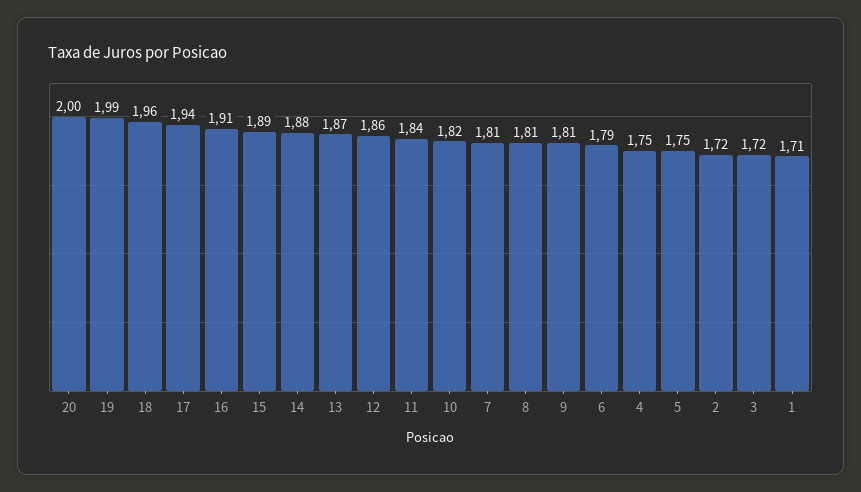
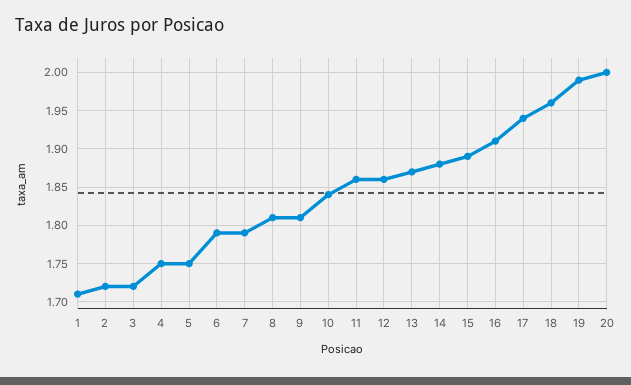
11: 1.84 -> 1.86
10: 1.82 -> 1.84
7: 1.81 -> 1.79

